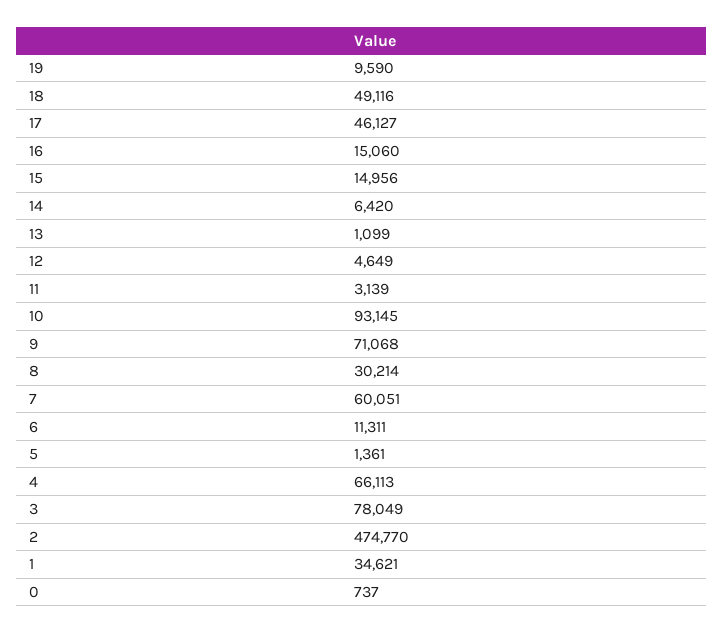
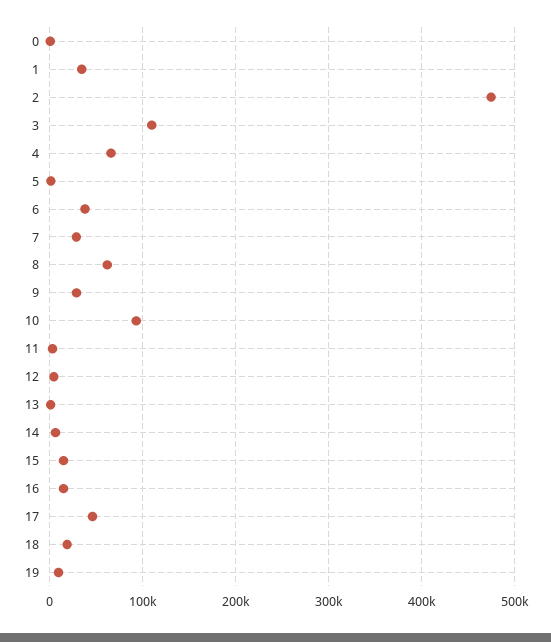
18: 49116 -> 20000
9: 71068 -> 30000
8: 30214 -> 60000
7: 60051 -> 30000
6: 11311 -> 40000
3: 78049 -> 110000

